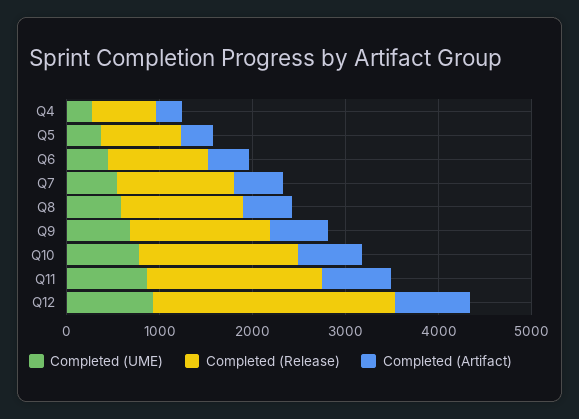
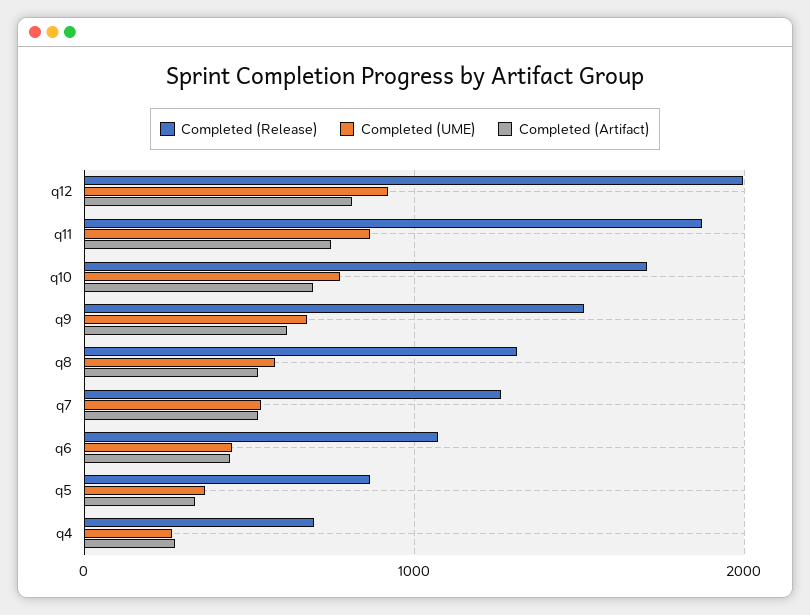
Completed (Release), Q12: 2600 -> 2000

